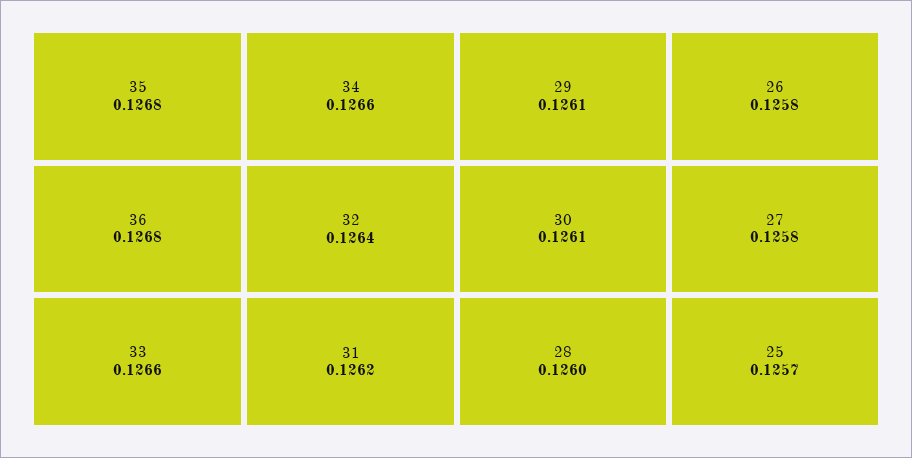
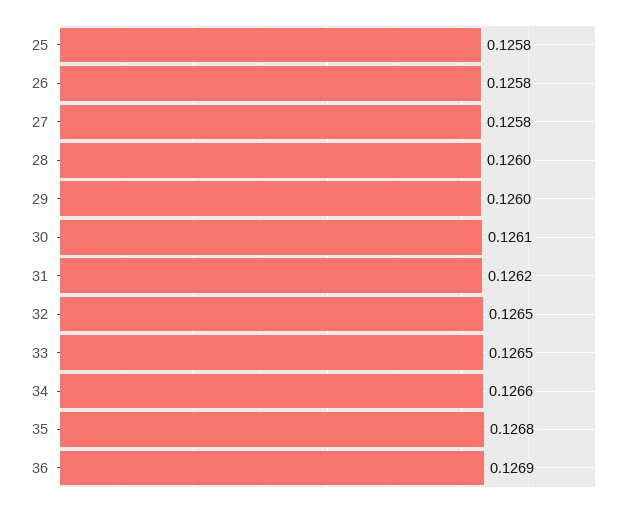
36: 0.1268 -> 0.1269
33: 0.1266 -> 0.1265
32: 0.1264 -> 0.1265
29: 0.1261 -> 0.126
25: 0.1257 -> 0.1258

